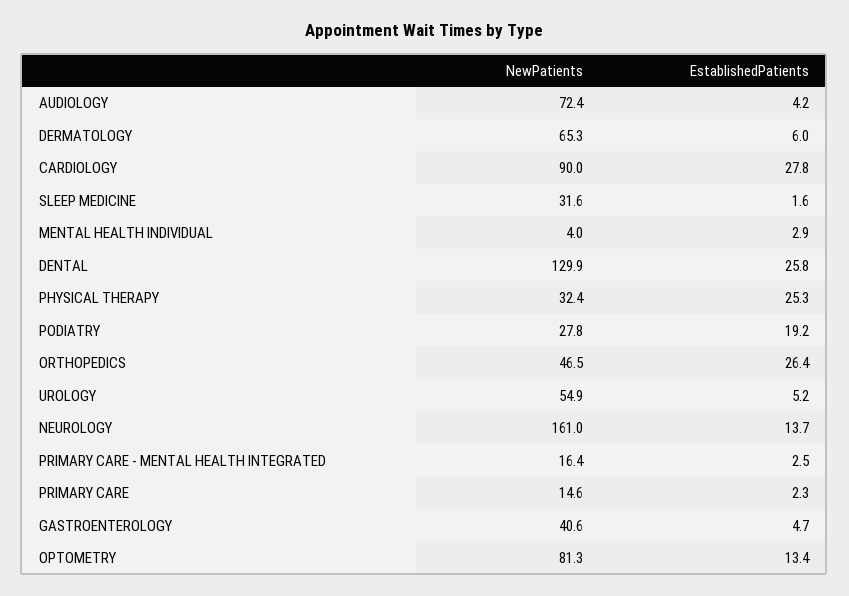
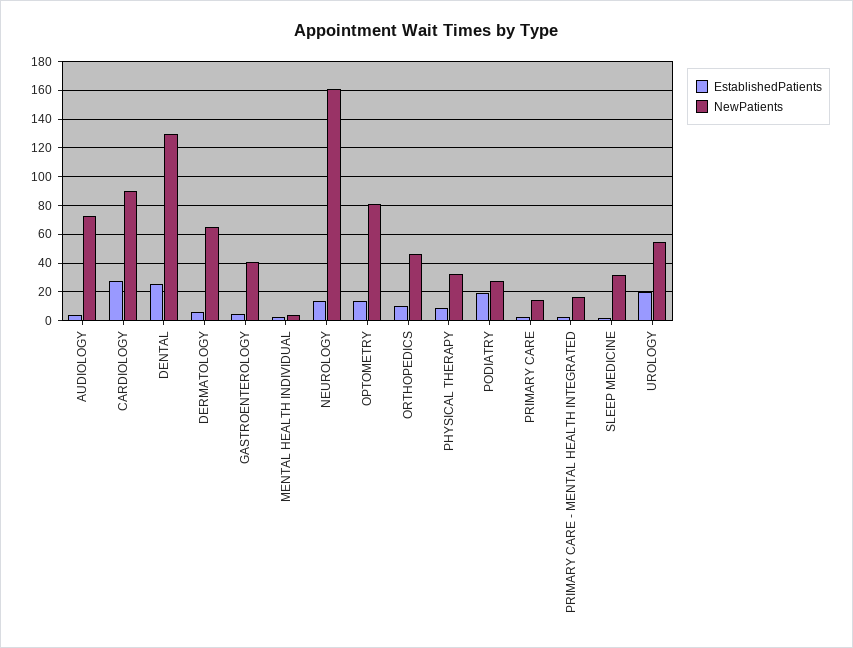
EstablishedPatients, PHYSICAL THERAPY: 25.3 -> 10
EstablishedPatients, ORTHOPEDICS: 26.4 -> 10
EstablishedPatients, UROLOGY: 5.2 -> 20

